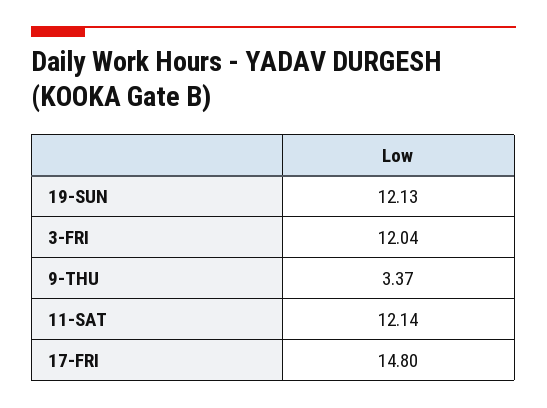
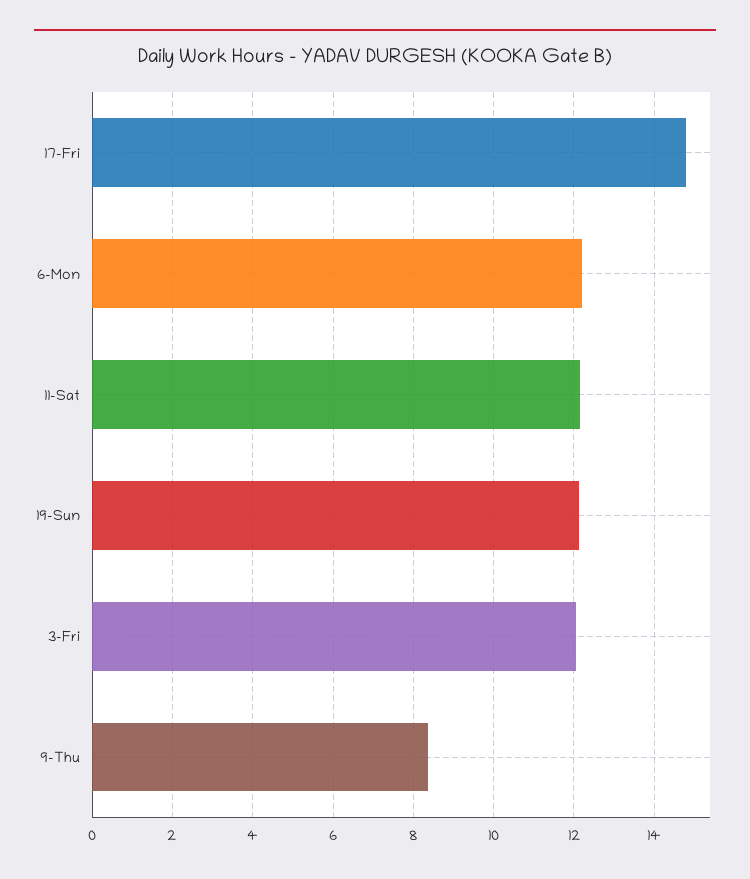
9-THU: 3.37 -> 8.4
6-Mon: none -> 12.2

